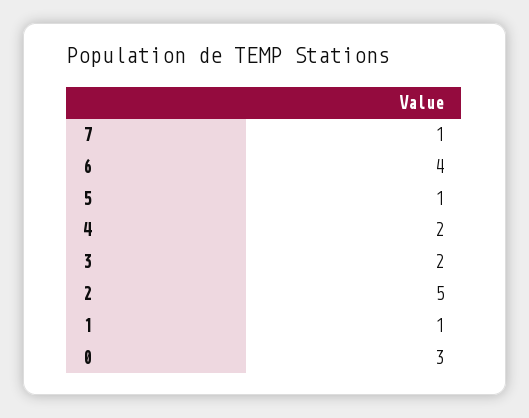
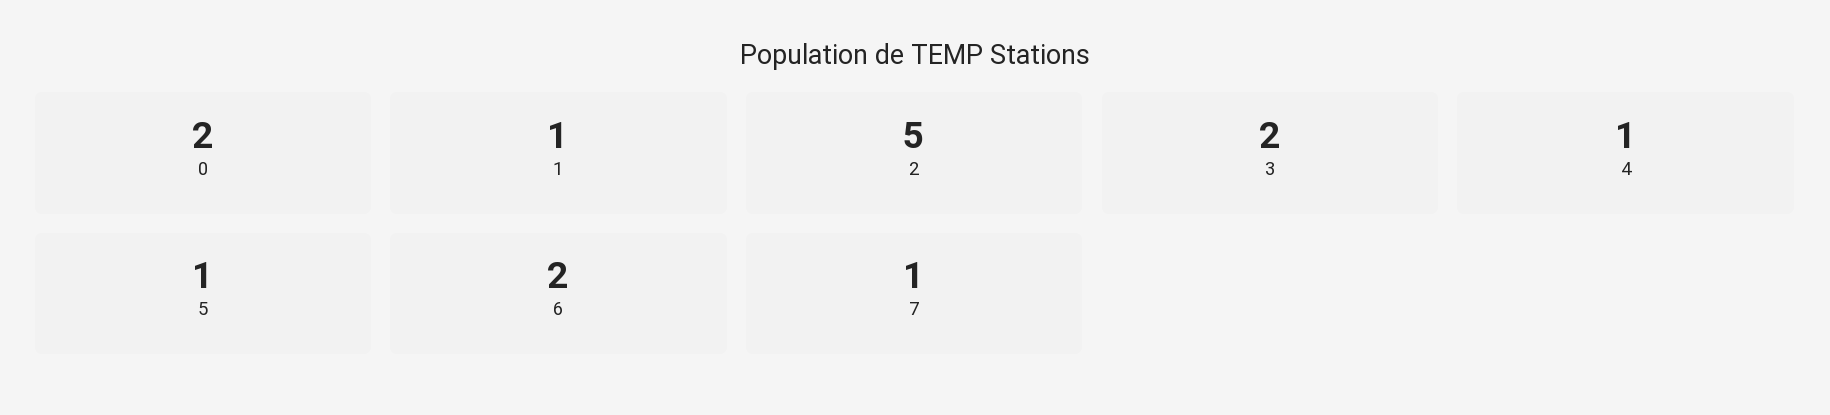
6: 4 -> 2
4: 2 -> 1
0: 3 -> 2

